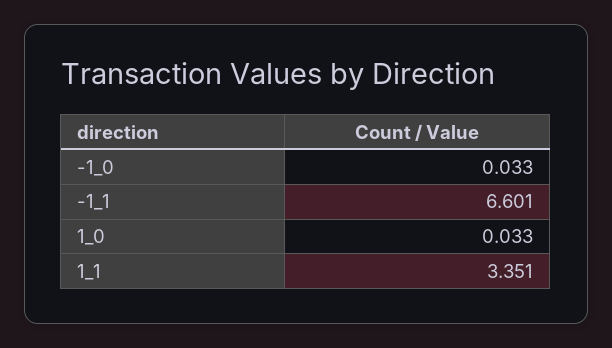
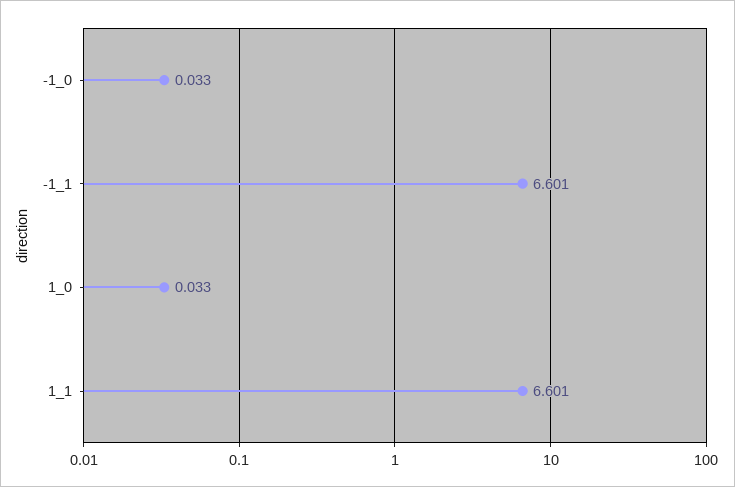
1_1: 3.351 -> 6.601

